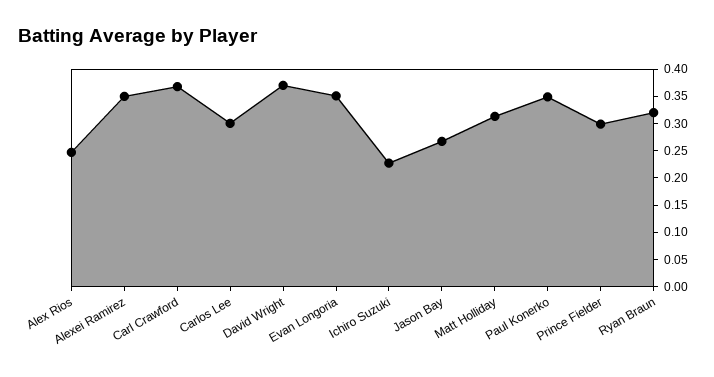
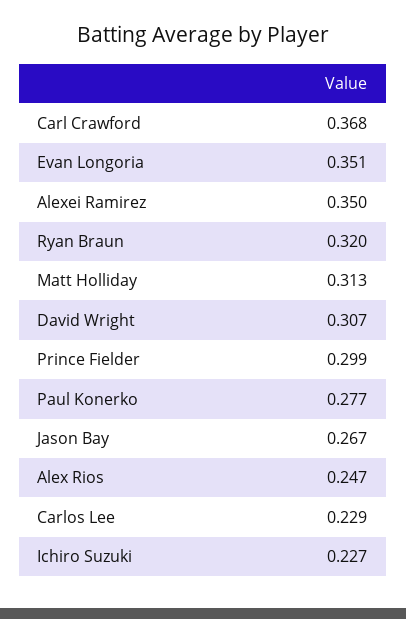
Carlos Lee: 0.3 -> 0.229
David Wright: 0.375 -> 0.307
Paul Konerko: 0.35 -> 0.277

